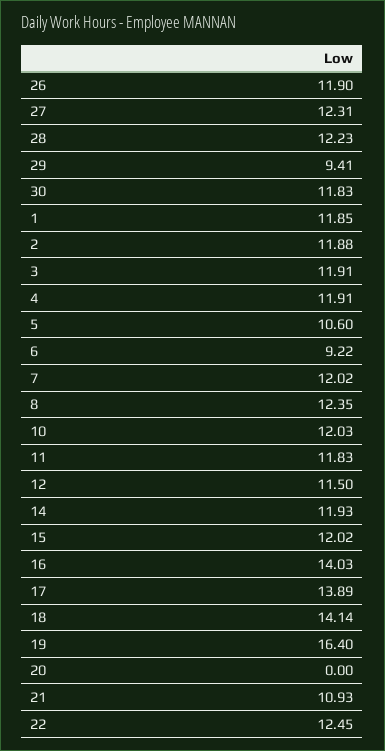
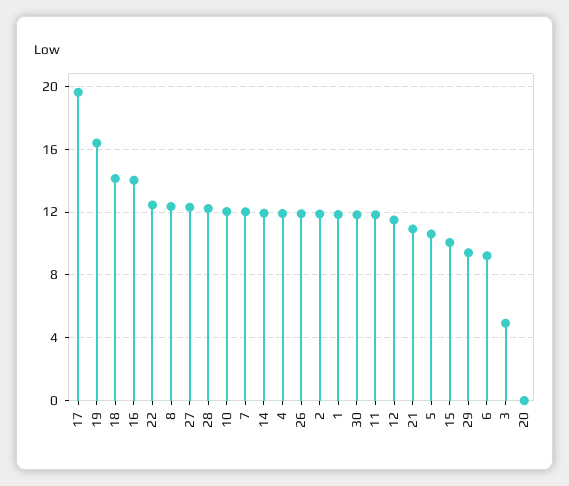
3: 11.91 -> 5
15: 12.02 -> 10
17: 13.89 -> 19.5

